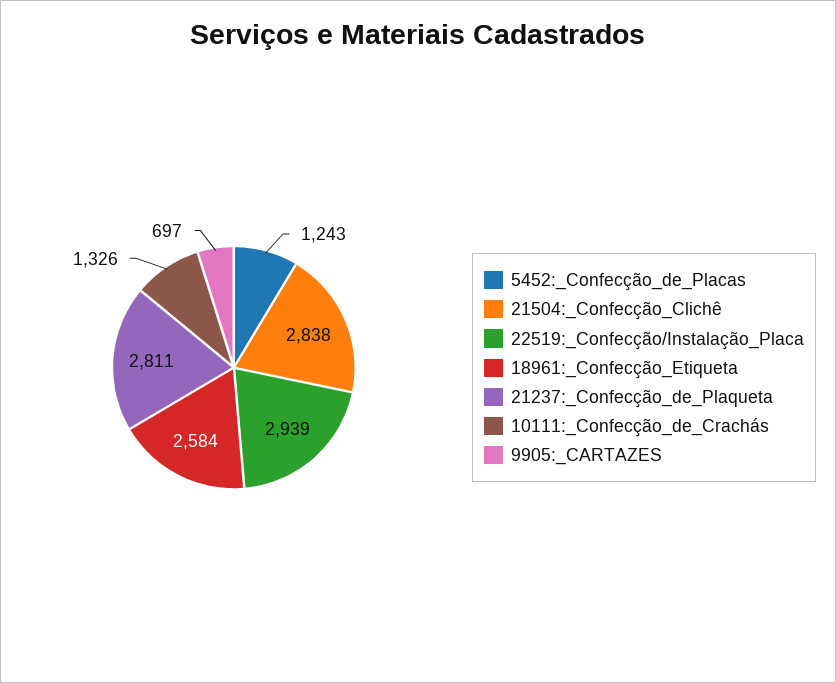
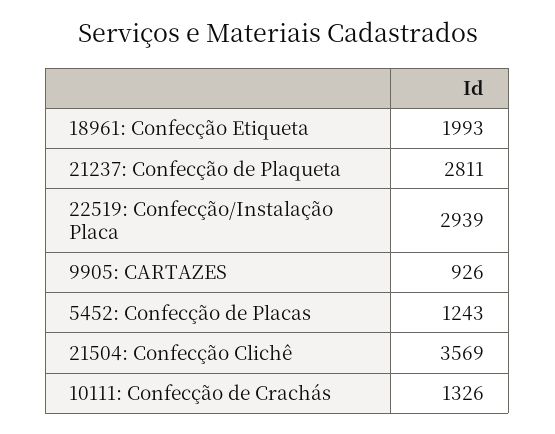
21504:_Confecção_Clichê: 2838 -> 3569
18961:_Confecção_Etiqueta: 2584 -> 1993
9905:_CARTAZES: 697 -> 926

